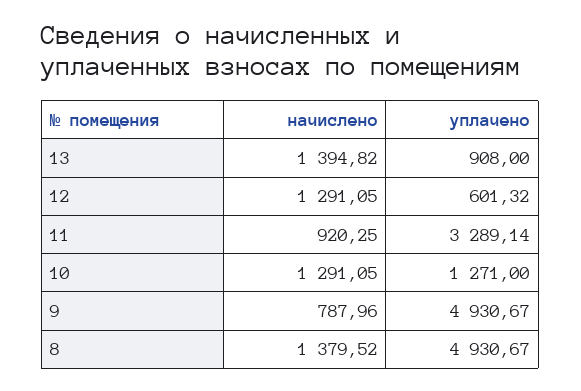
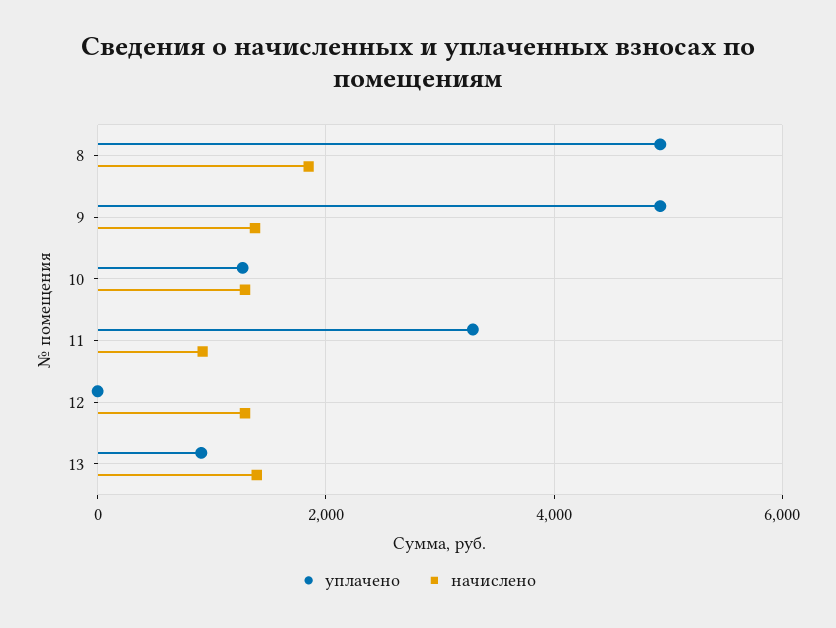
уплачено, 12: 601.32 -> 0
начислено, 9: 787.96 -> 1400
начислено, 8: 1379.52 -> 1800

